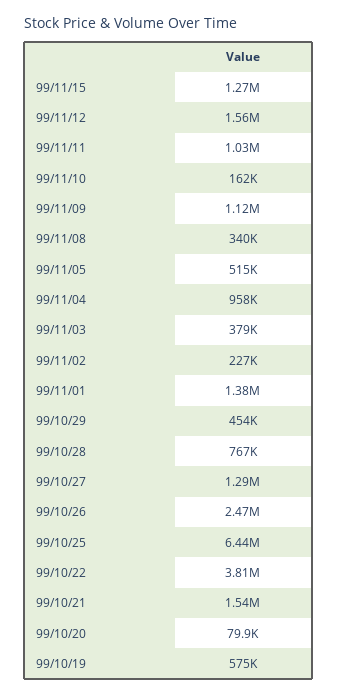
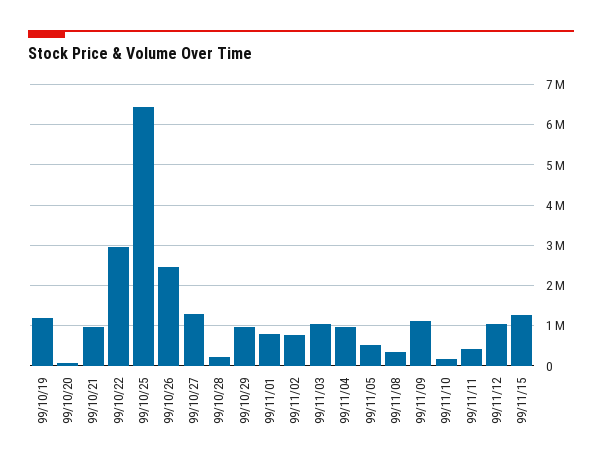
99/11/12: 1560000 -> 1000000
99/11/11: 1030000 -> 400000
99/11/03: 379000 -> 1000000
99/11/02: 227000 -> 800000
99/11/01: 1380000 -> 800000
99/10/29: 454000 -> 1000000
99/10/28: 767000 -> 200000
99/10/22: 3810000 -> 3000000
99/10/21: 1540000 -> 1000000
99/10/19: 575000 -> 1200000

